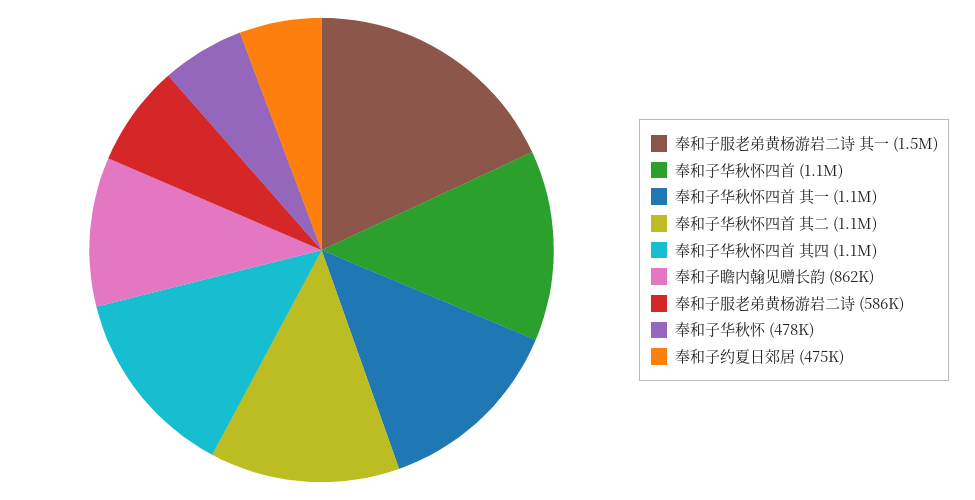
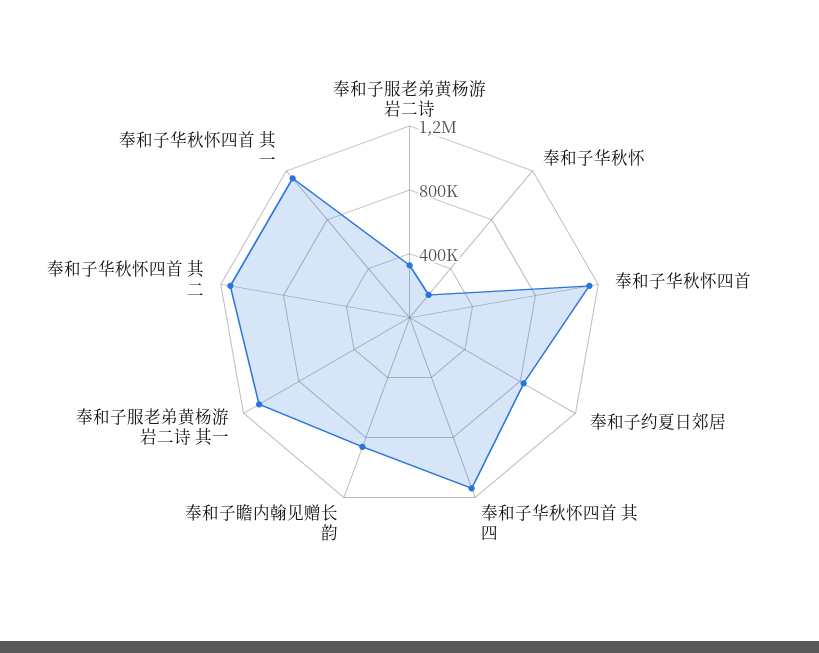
奉和子服老弟黄杨游岩二诗 其一: 1500000 -> 1100000
奉和子服老弟黄杨游岩二诗: 586000 -> 300000
奉和子华秋怀: 478000 -> 200000
奉和子约夏日郊居: 475000 -> 800000

